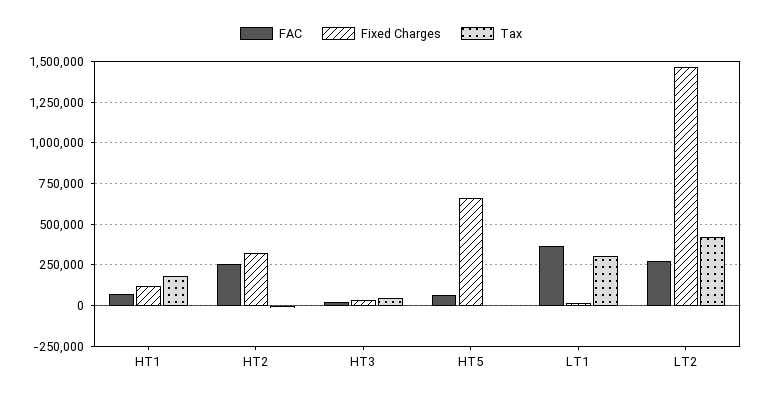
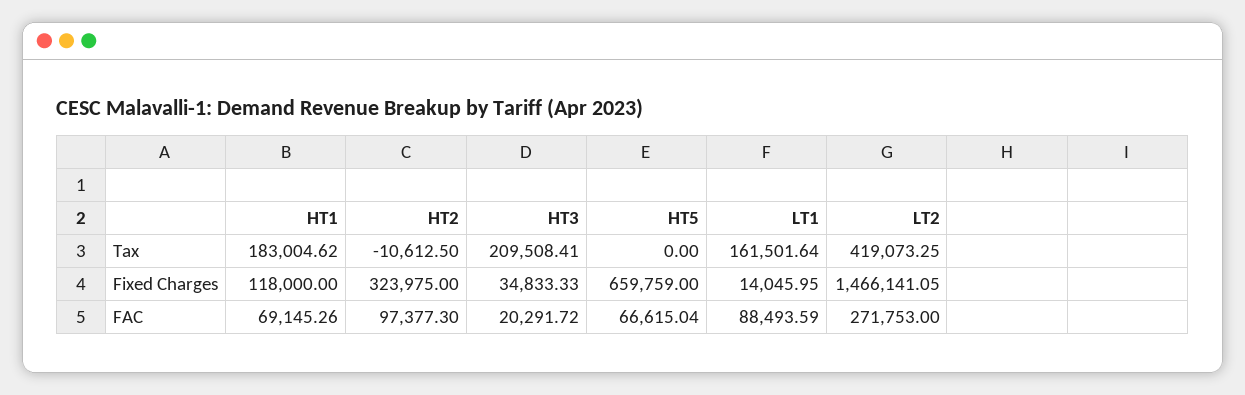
FAC, HT2: 250000 -> 97377.3
Tax, HT3: 50000 -> 209508.41
FAC, LT1: 350000 -> 88493.59
Tax, LT1: 300000 -> 161501.64

